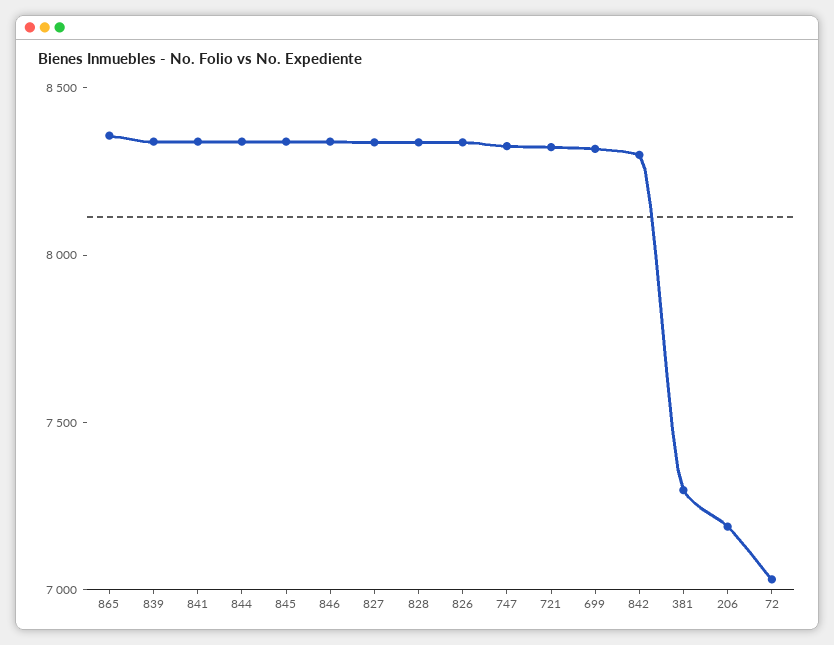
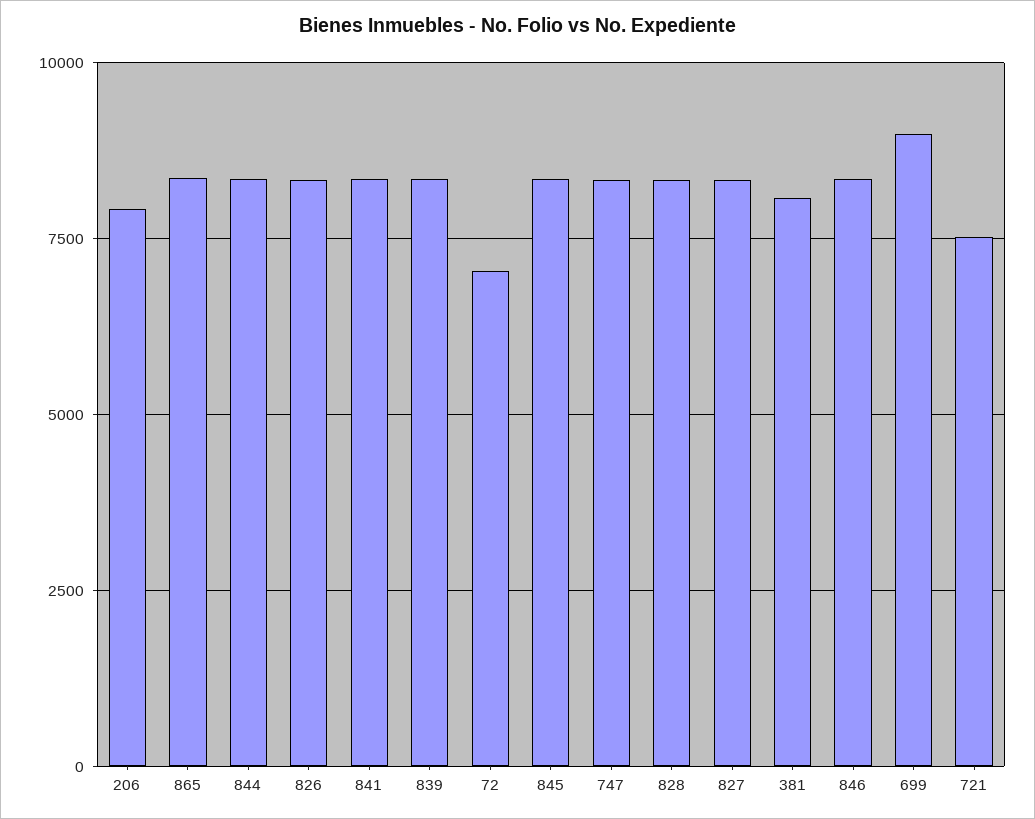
721: 8300 -> 7500
699: 8300 -> 9000
842: 8300 -> none
381: 7300 -> 8000
206: 7200 -> 8000

